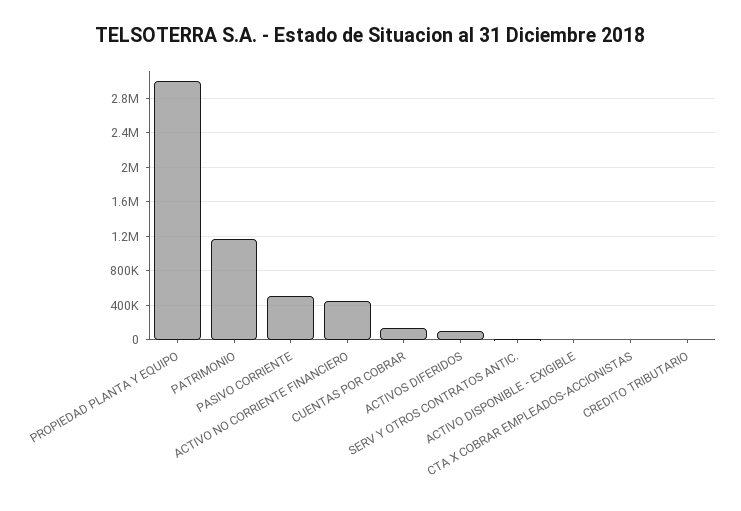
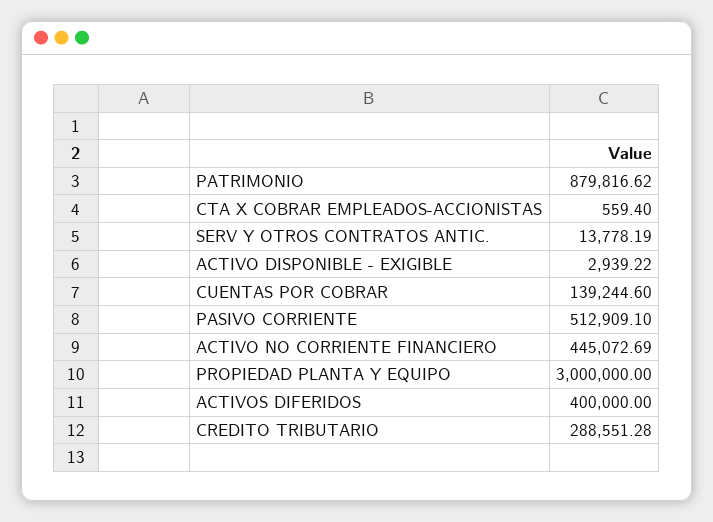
PATRIMONIO: 1200000 -> 879816.62
ACTIVOS DIFERIDOS: 100000 -> 400000
CREDITO TRIBUTARIO: 0 -> 288551.28

